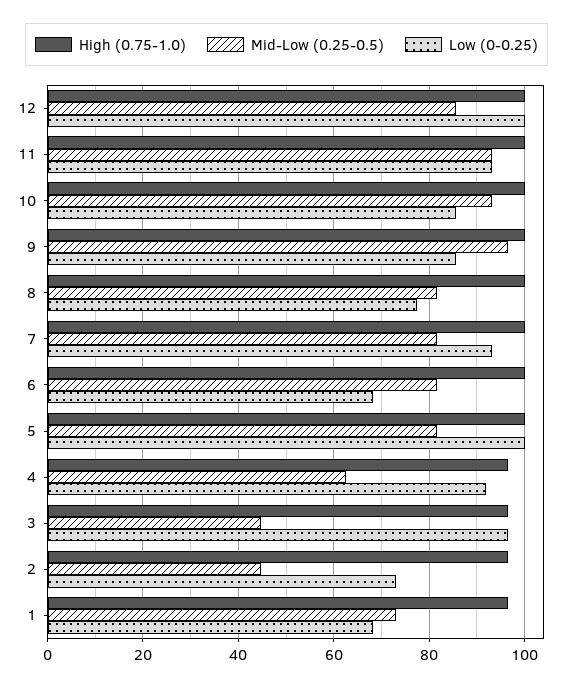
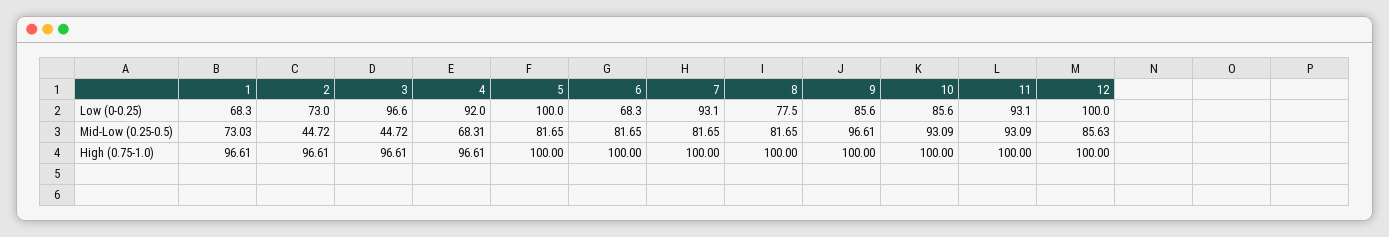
Mid-Low (0.25-0.5), 4: 62 -> 68.31

